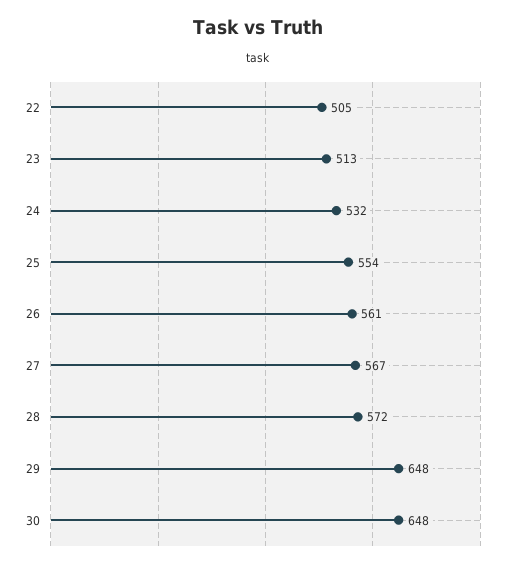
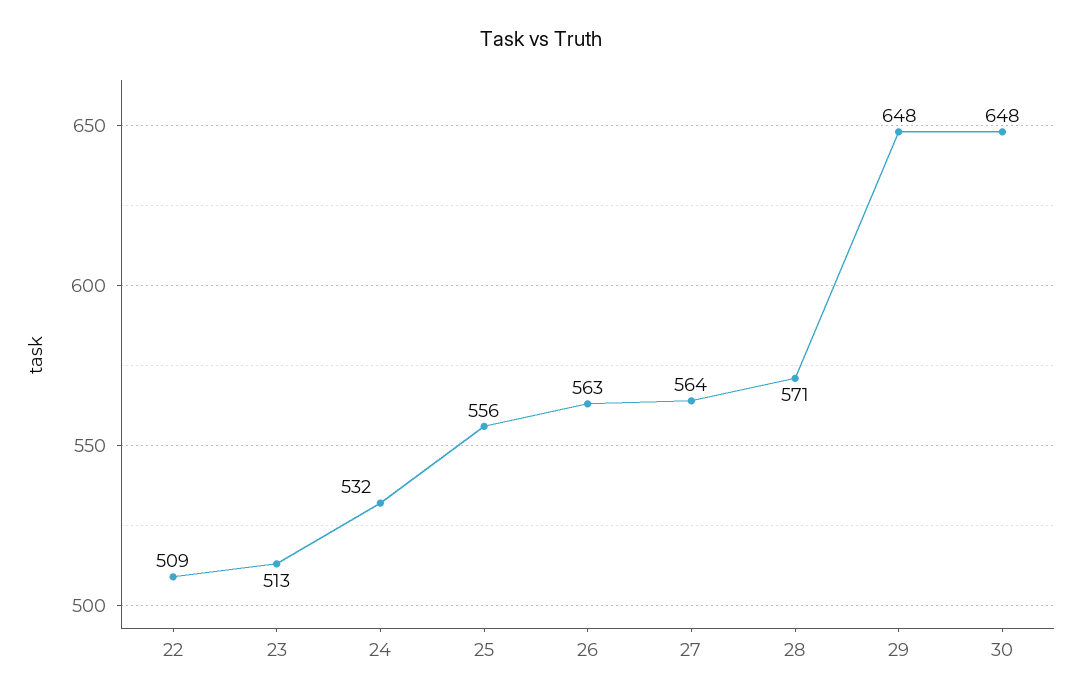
22: 505 -> 509
25: 554 -> 556
26: 561 -> 563
27: 567 -> 564
28: 572 -> 571

